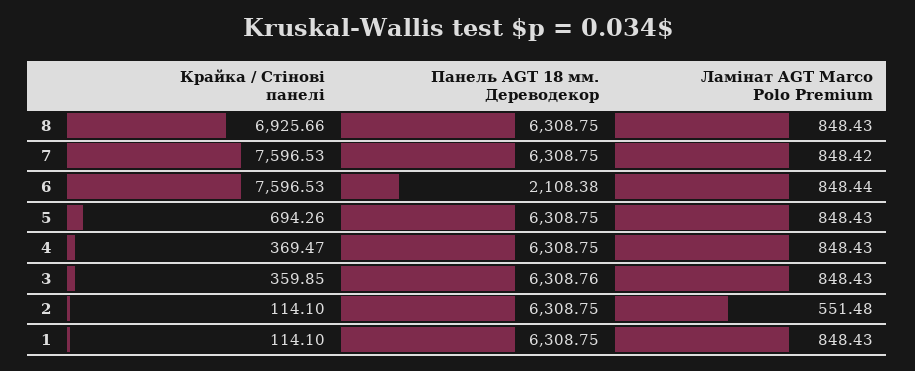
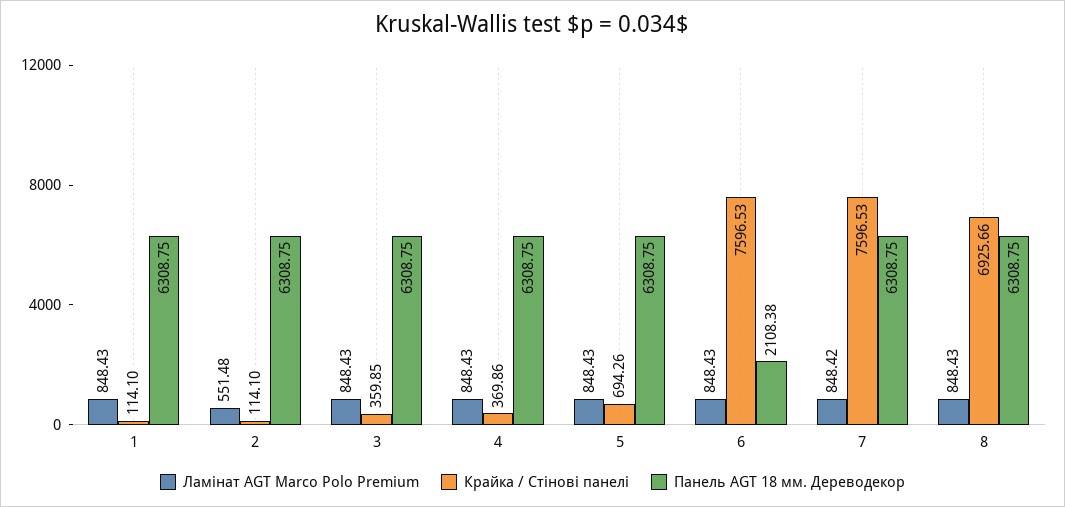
Ламінат AGT Marco Polo Premium, 6: 848.44 -> 848.43
Крайка / Стінові панелі, 4: 369.47 -> 369.86
Панель AGT 18 мм. Дереводекор, 3: 6308.76 -> 6308.75

